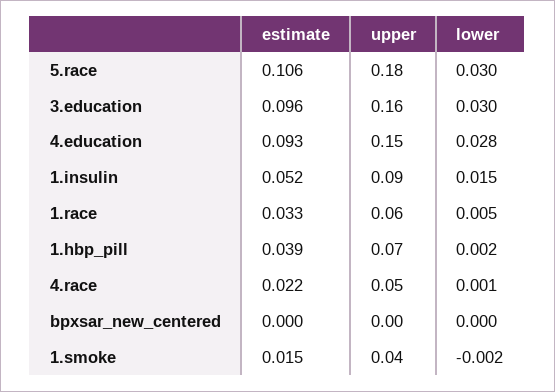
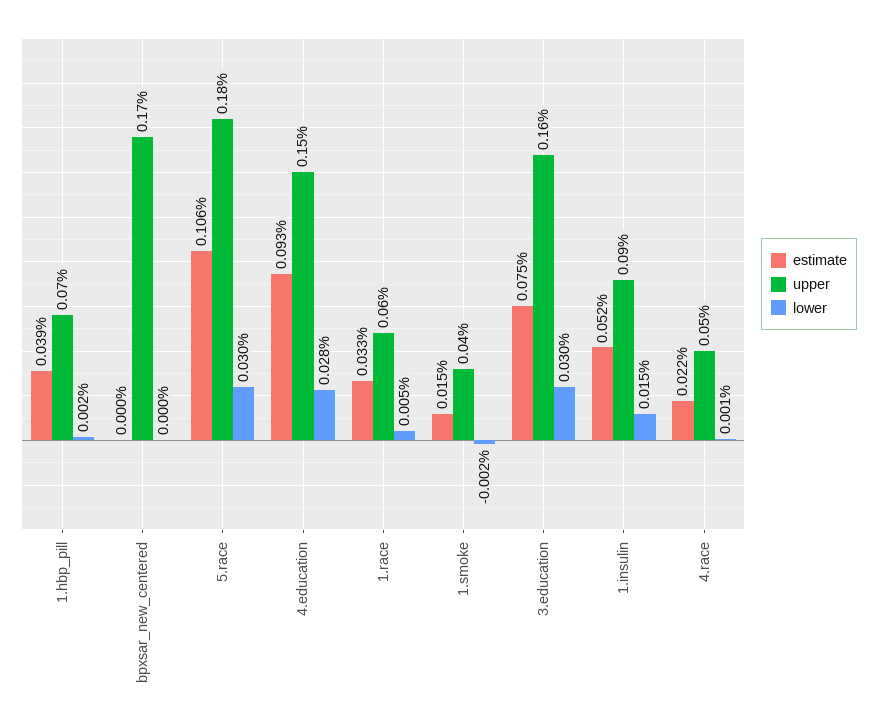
estimate, 3.education: 0.096 -> 0.075
upper, bpxsar_new_centered: 0 -> 0.17

